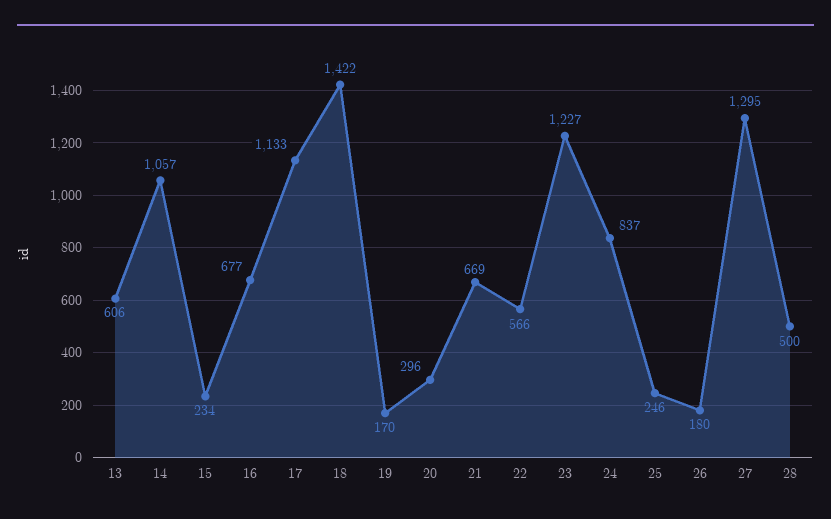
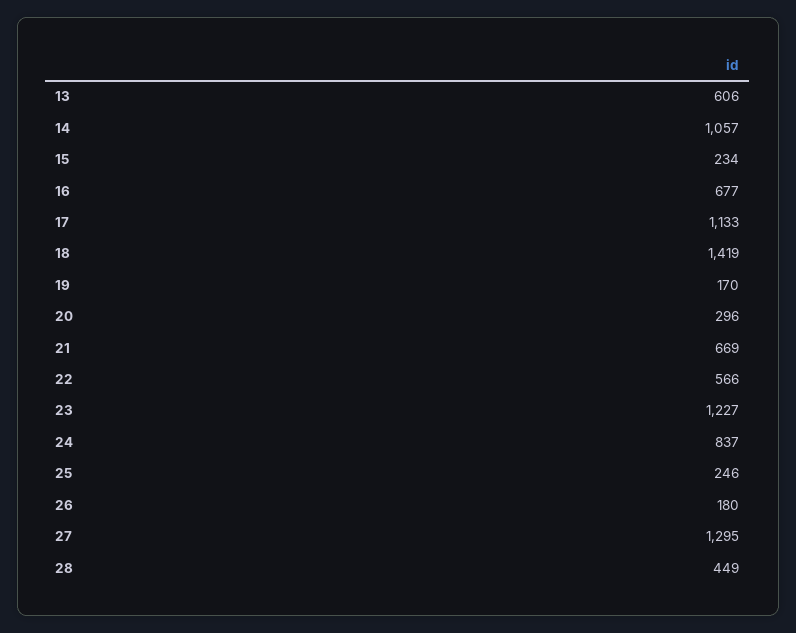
18: 1422 -> 1419
28: 500 -> 449

